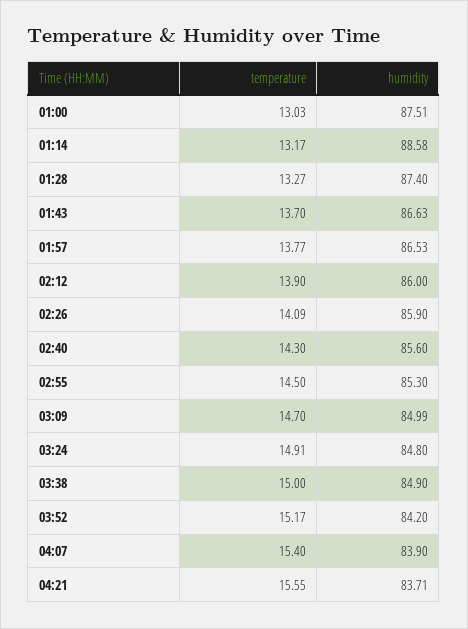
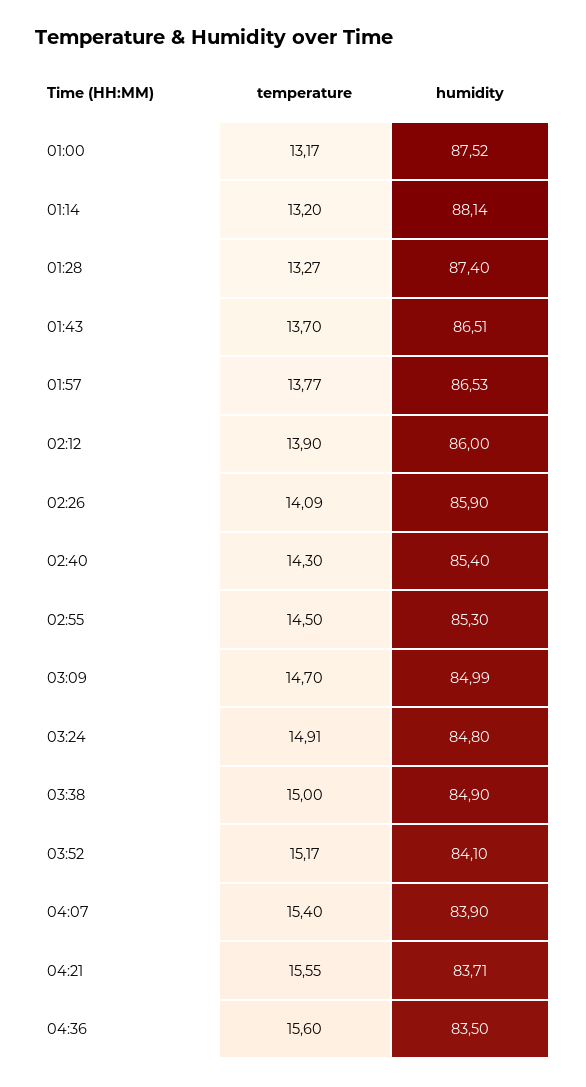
temperature, 01:00: 13.03 -> 13.17
humidity, 01:00: 87.51 -> 87.52
temperature, 01:14: 13.17 -> 13.2
humidity, 01:14: 88.58 -> 88.14
humidity, 01:43: 86.63 -> 86.51
humidity, 02:40: 85.6 -> 85.4
humidity, 03:52: 84.2 -> 84.1
temperature, 04:36: none -> 15.6
humidity, 04:36: none -> 83.5

